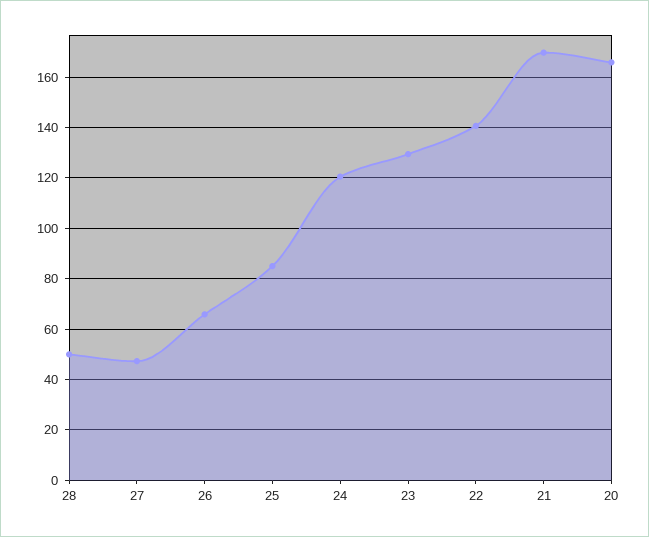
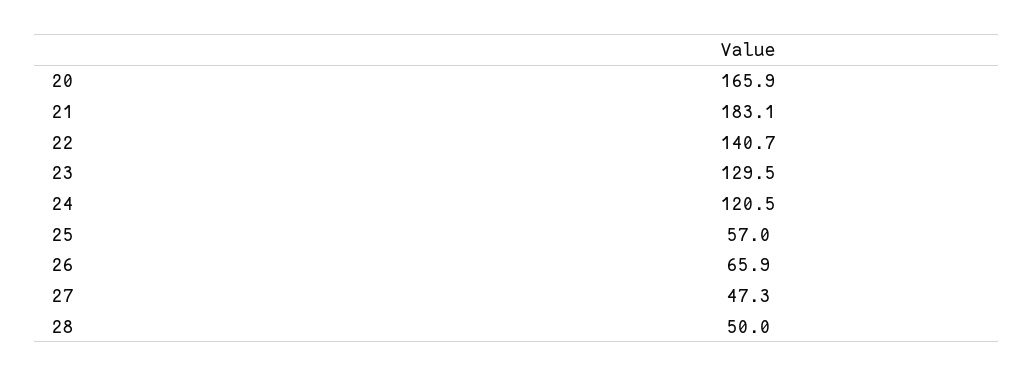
25: 85 -> 57
21: 170 -> 183.1

